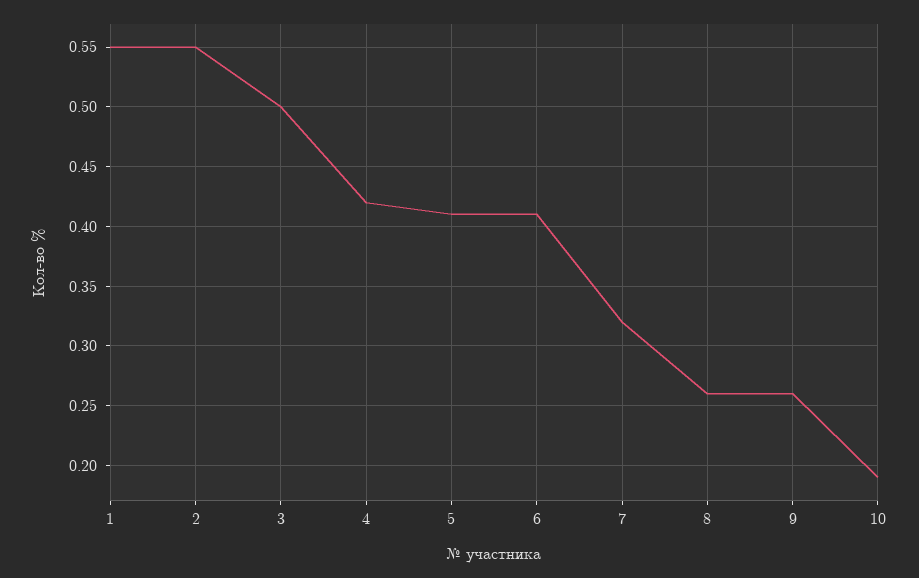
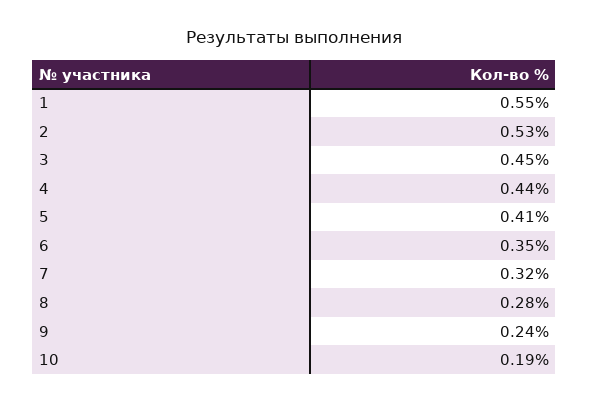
2: 0.55 -> 0.53
3: 0.5 -> 0.45
4: 0.42 -> 0.44
6: 0.41 -> 0.35
8: 0.26 -> 0.28
9: 0.26 -> 0.24

